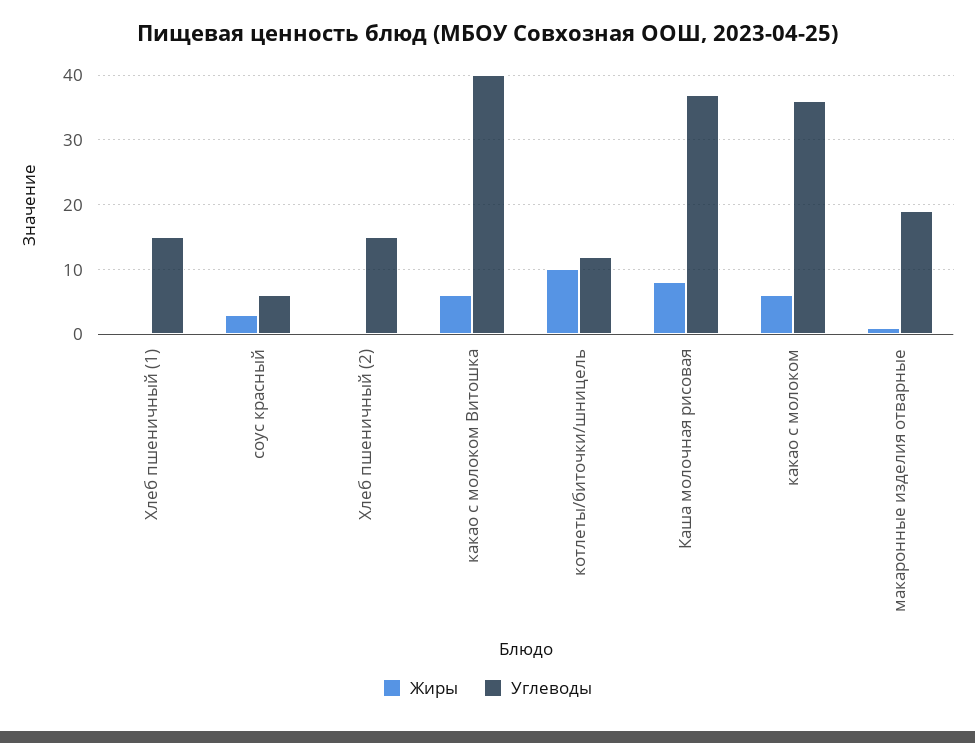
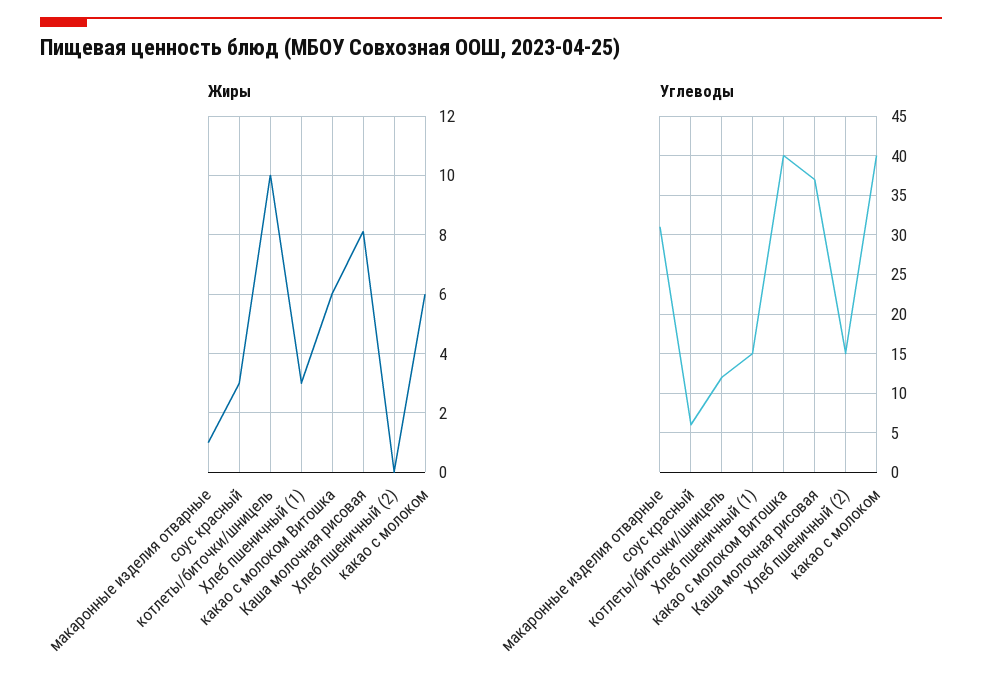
Жиры, Хлеб пшеничный (1): 0 -> 3
Углеводы, какао с молоком: 36 -> 40
Углеводы, макаронные изделия отварные: 19 -> 31

